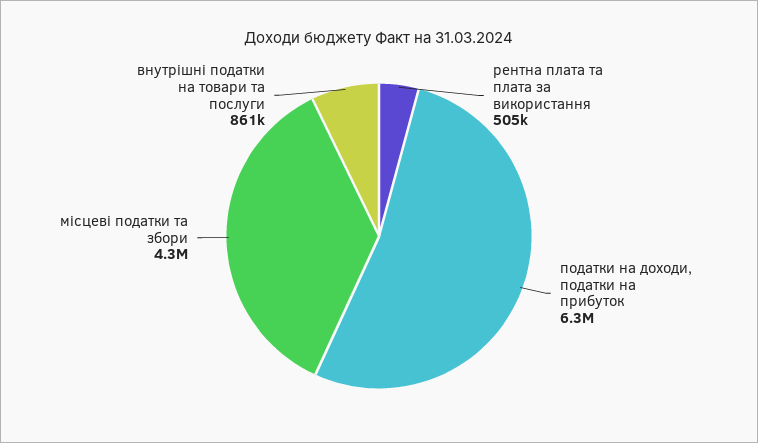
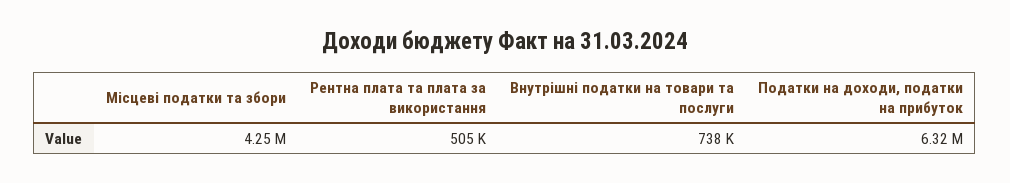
внутрішні податки на товари та послуги: 861000 -> 738000

